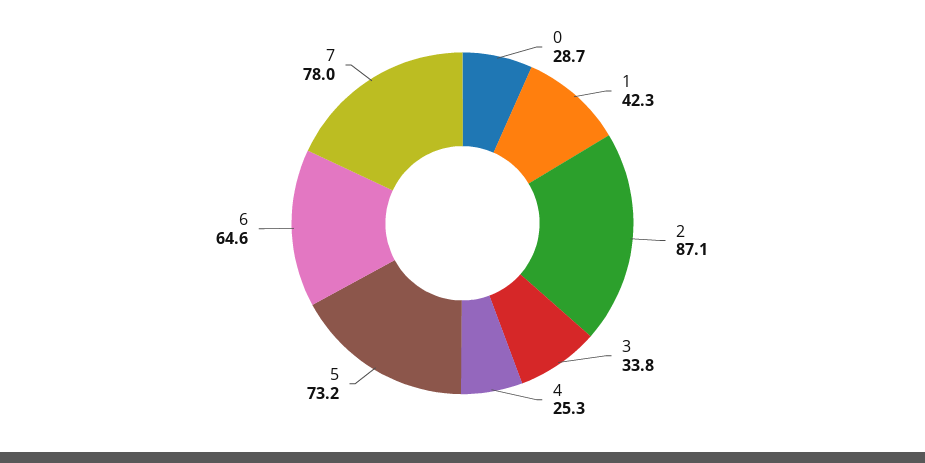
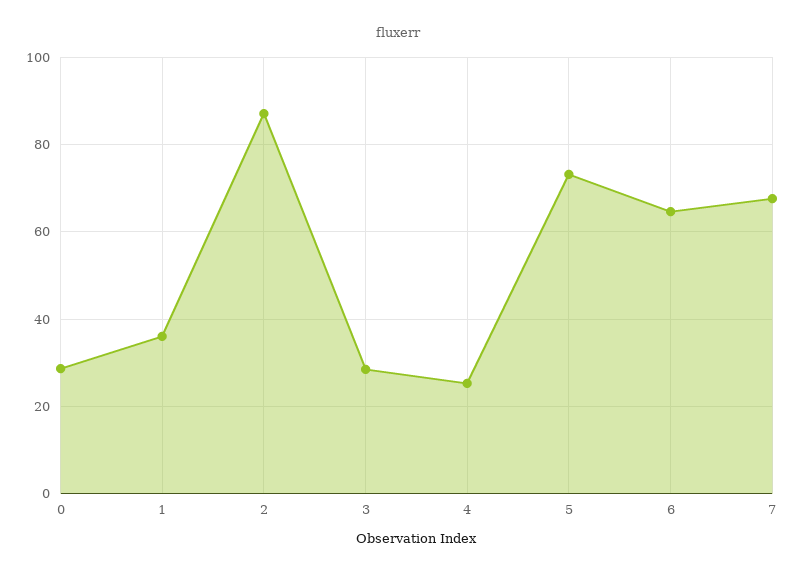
1: 42.3 -> 36
3: 33.8 -> 28
7: 78 -> 68

